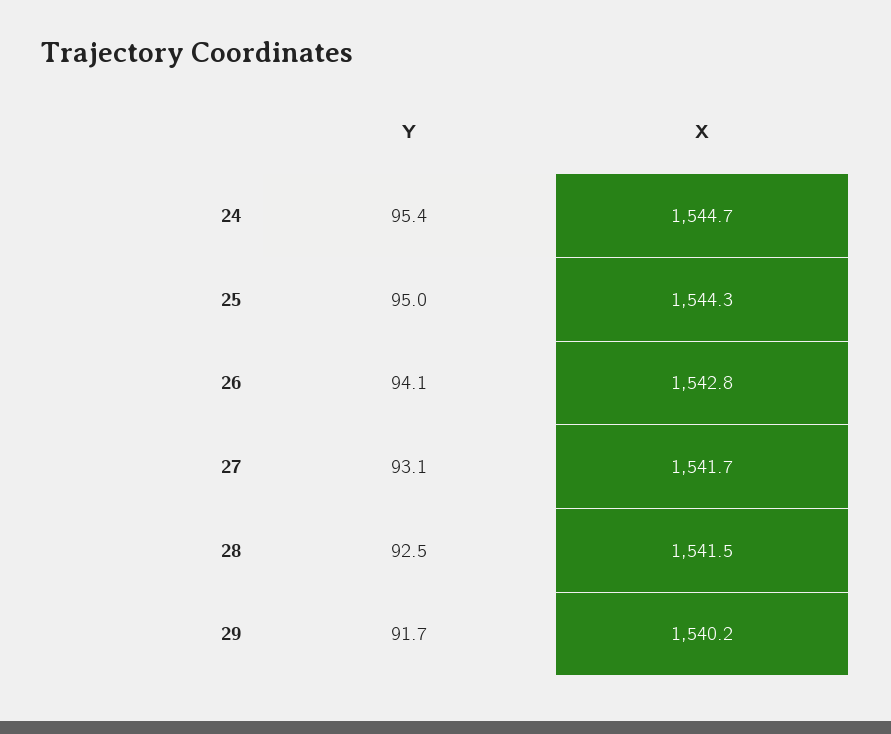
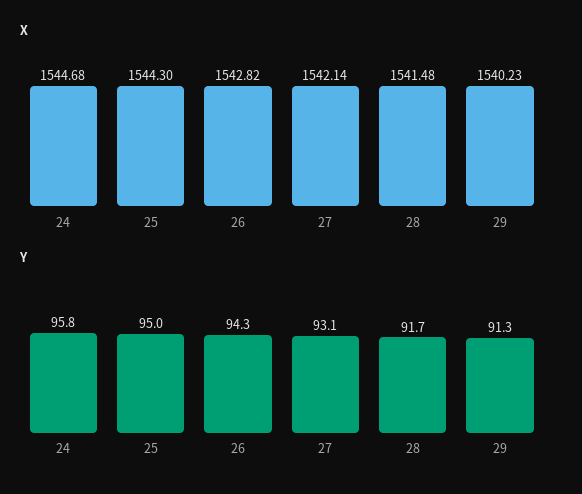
Y, 24: 95.4 -> 95.8
Y, 26: 94.1 -> 94.3
X, 27: 1541.7 -> 1542.14
Y, 28: 92.5 -> 91.7
Y, 29: 91.7 -> 91.3

